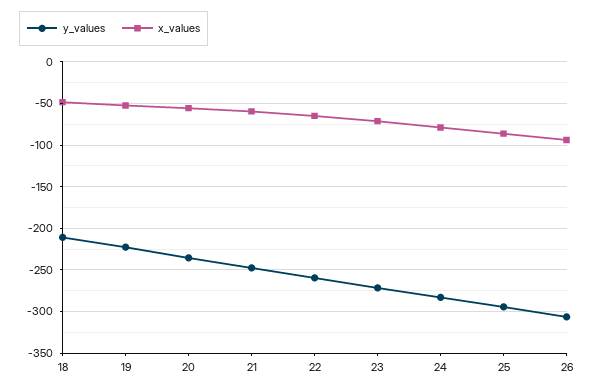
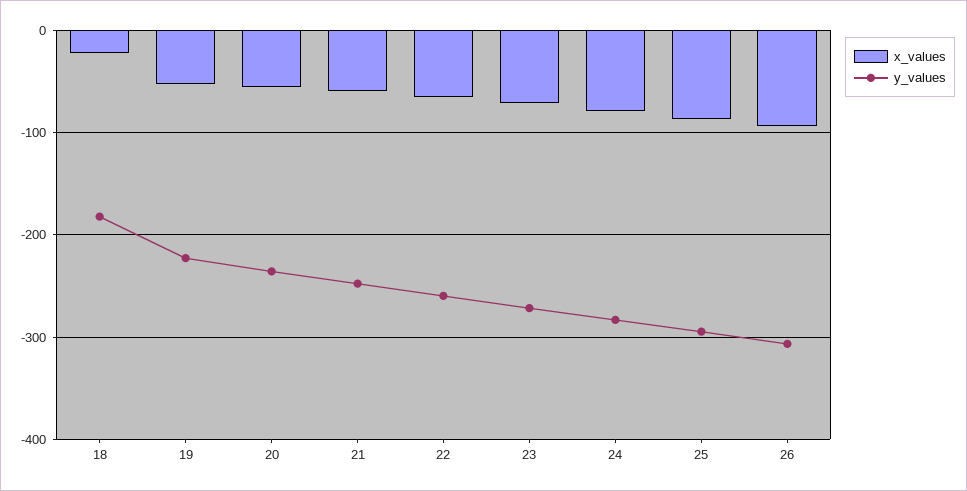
y_values, 18: -210 -> -180
x_values, 18: -50 -> -20

